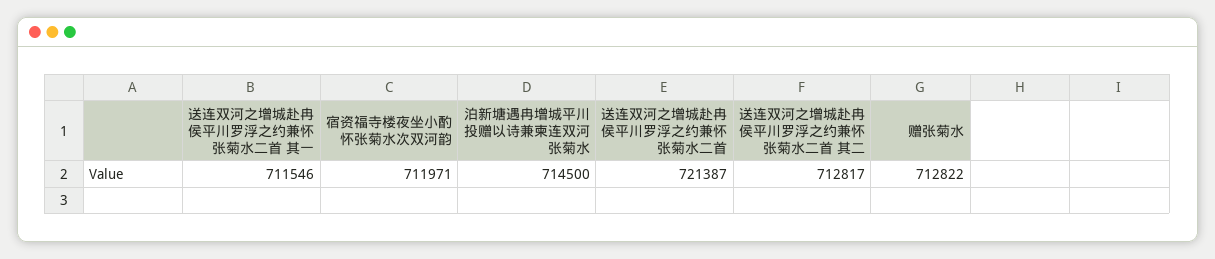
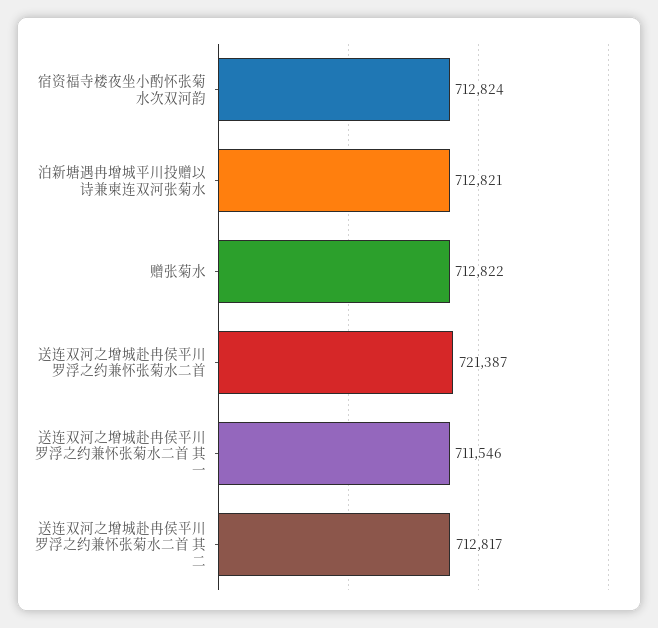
宿资福寺楼夜坐小酌怀张菊水次双河韵: 711971 -> 712824
泊新塘遇冉增城平川投赠以诗兼柬连双河张菊水: 714500 -> 712821

